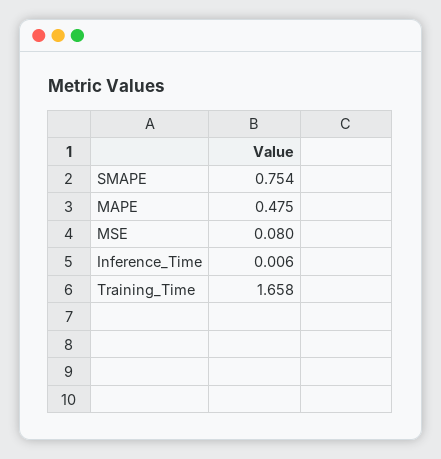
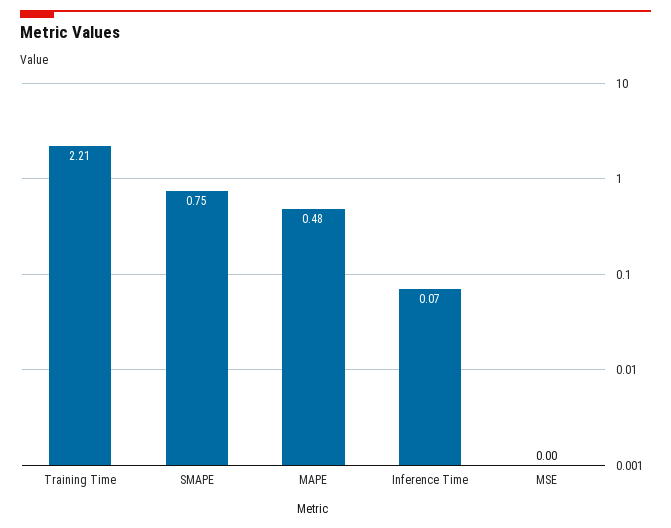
MSE: 0.08 -> 0
Inference_Time: 0.006 -> 0.07
Training_Time: 1.658 -> 2.21

